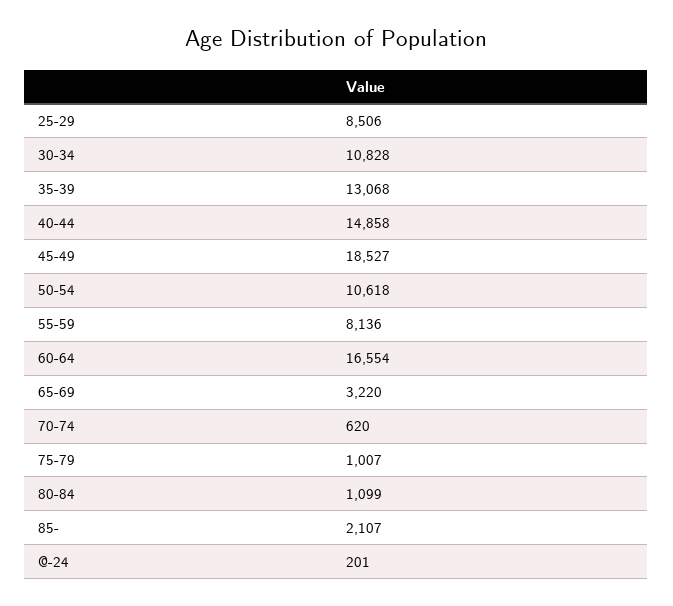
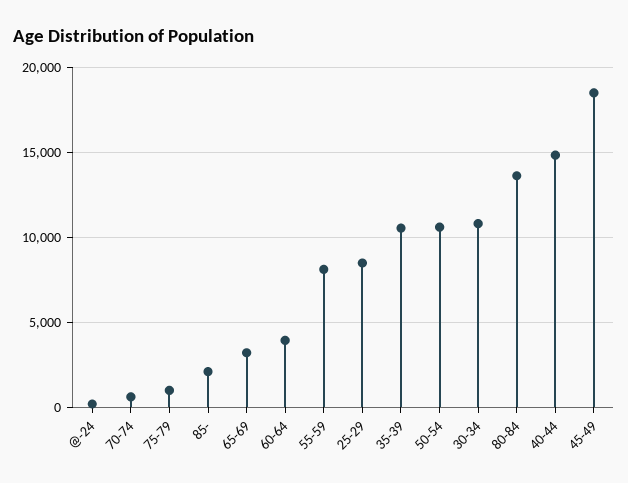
35-39: 13068 -> 10500
60-64: 16554 -> 4000
80-84: 1099 -> 13500

